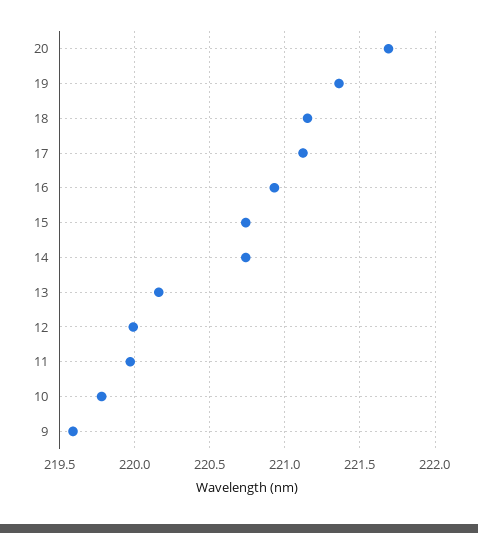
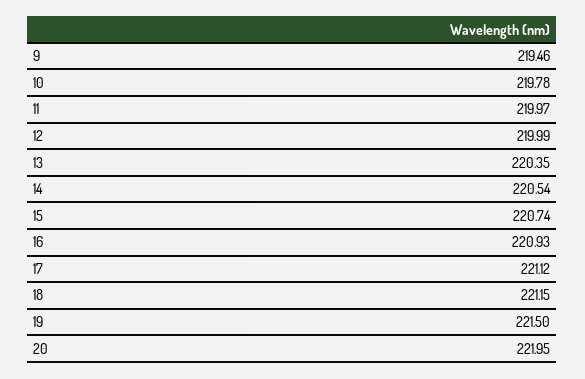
20: 221.7 -> 221.95
19: 221.35 -> 221.5
14: 220.75 -> 220.54
13: 220.15 -> 220.35
9: 219.6 -> 219.46

